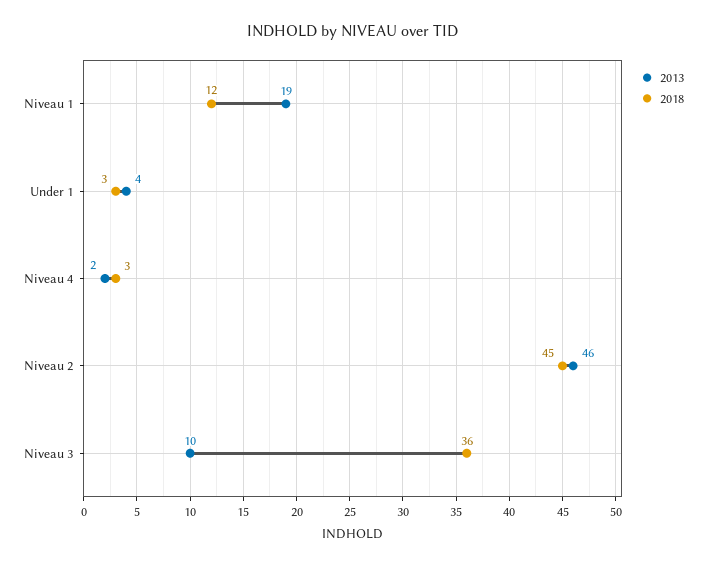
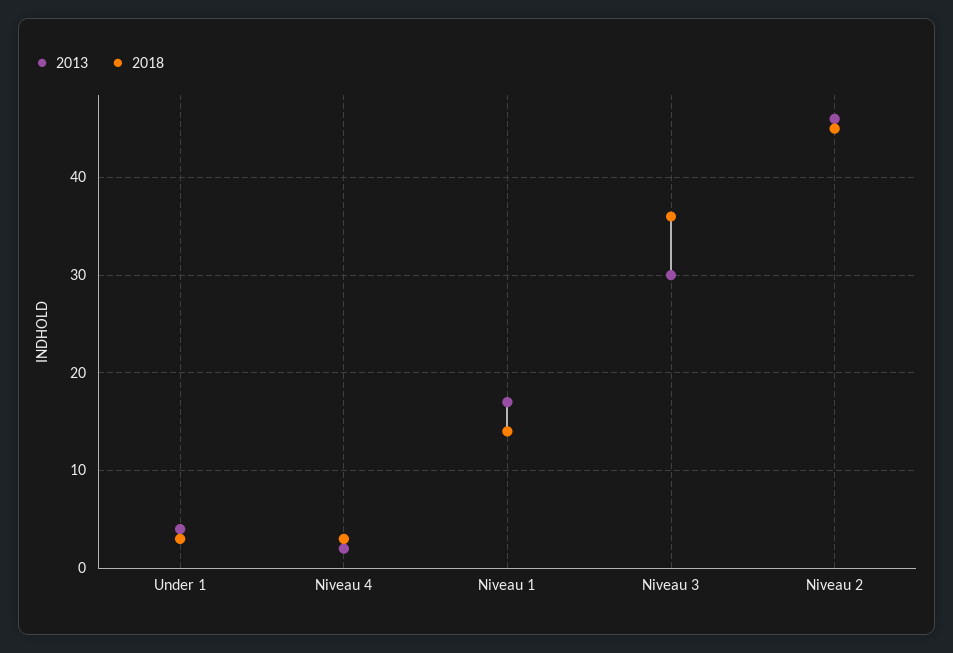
2013, Niveau 1: 19 -> 17
2018, Niveau 1: 12 -> 14
2013, Niveau 3: 10 -> 30

